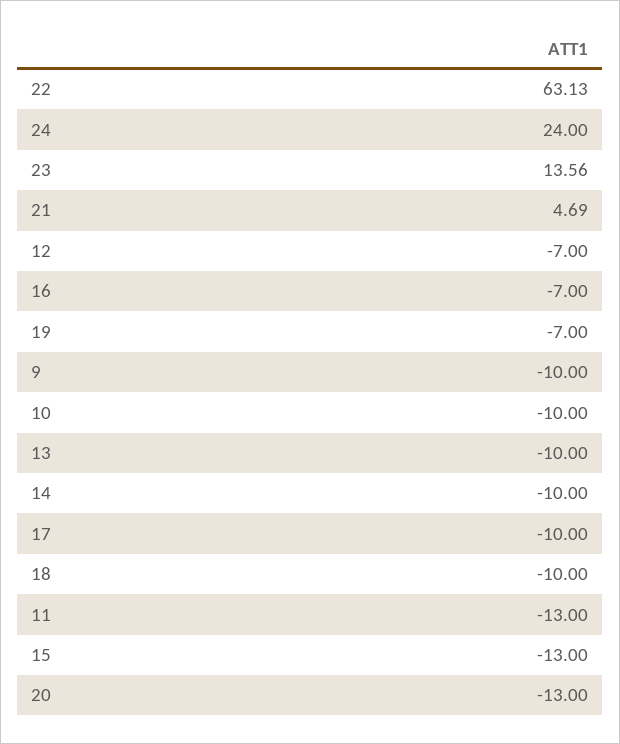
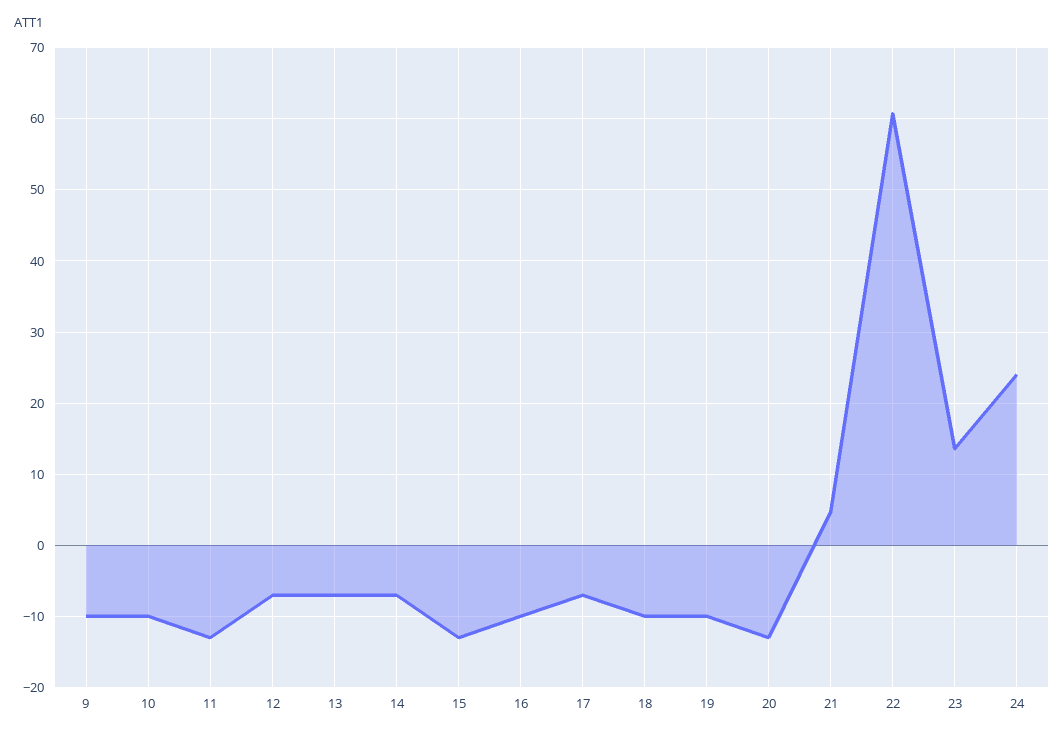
22: 63.13 -> 61
16: -7 -> -10
19: -7 -> -10
13: -10 -> -7
14: -10 -> -7
17: -10 -> -7

